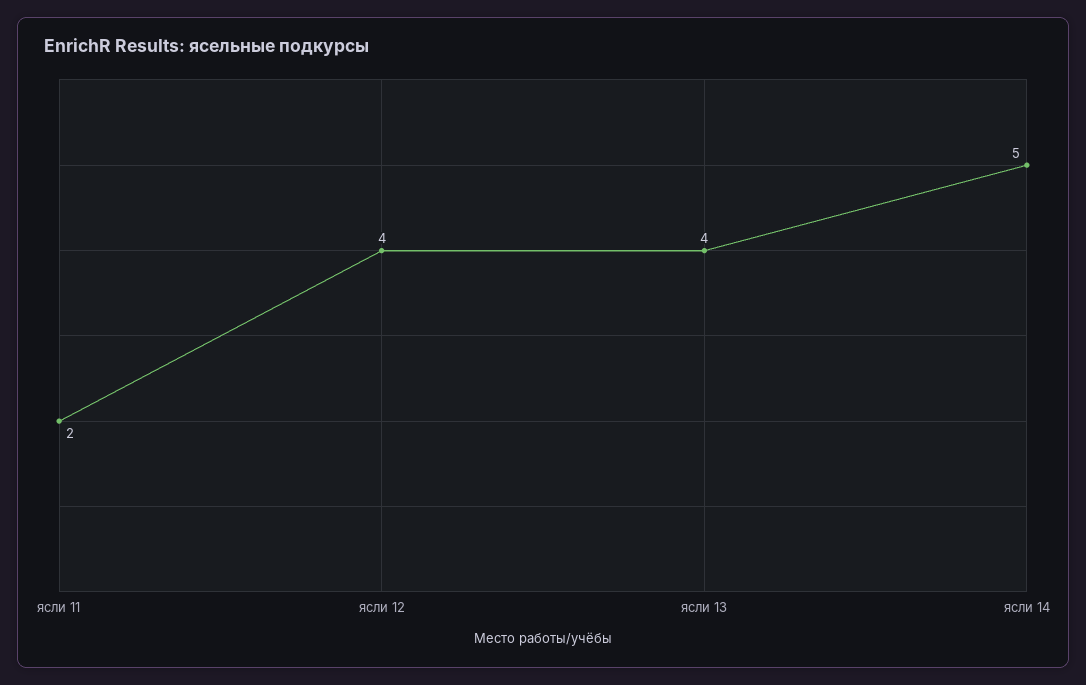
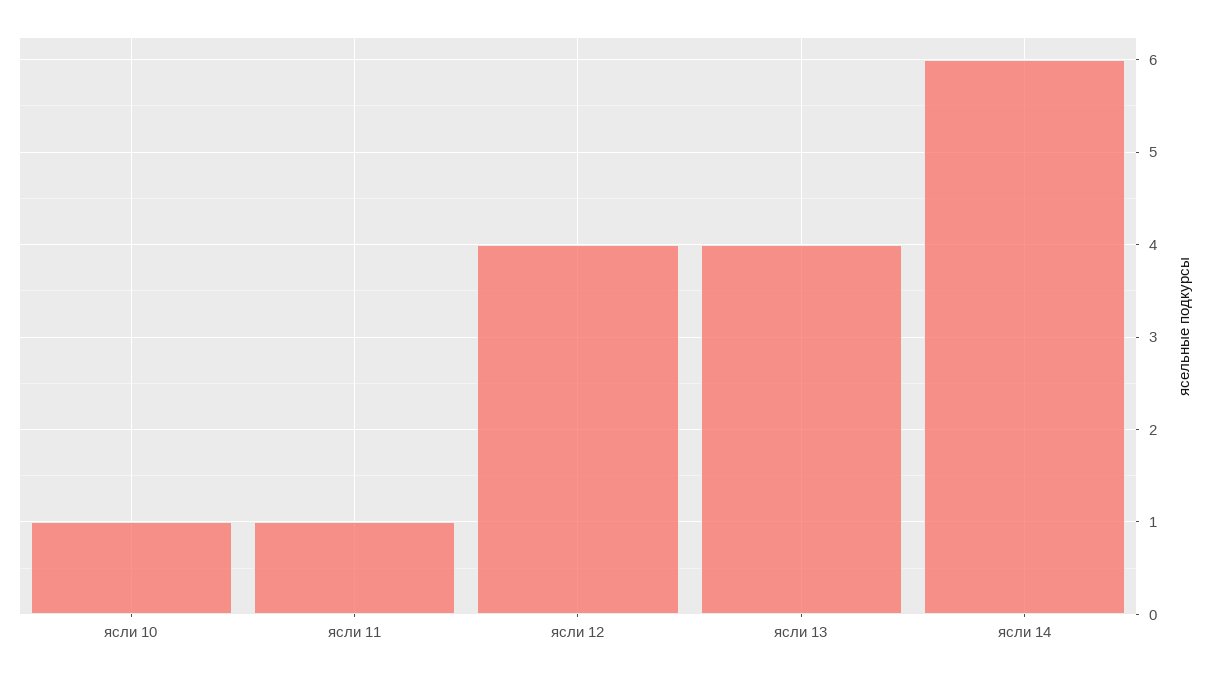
ясли 11: 2 -> 1
ясли 14: 5 -> 6
ясли 10: none -> 1

